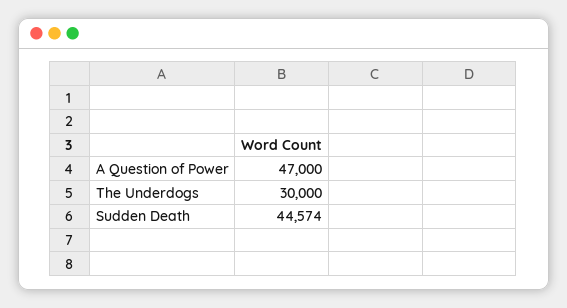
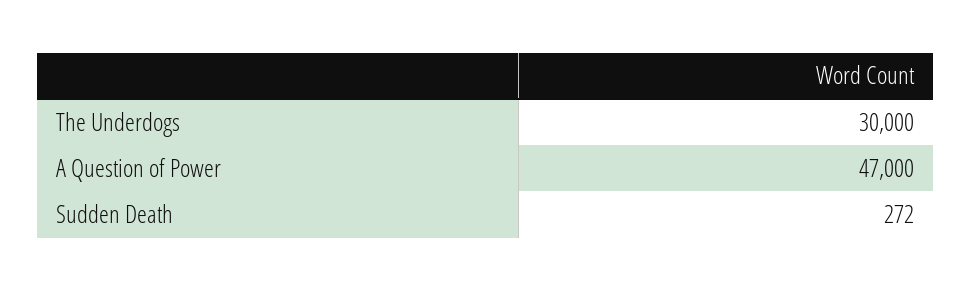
Sudden Death: 44574 -> 272

